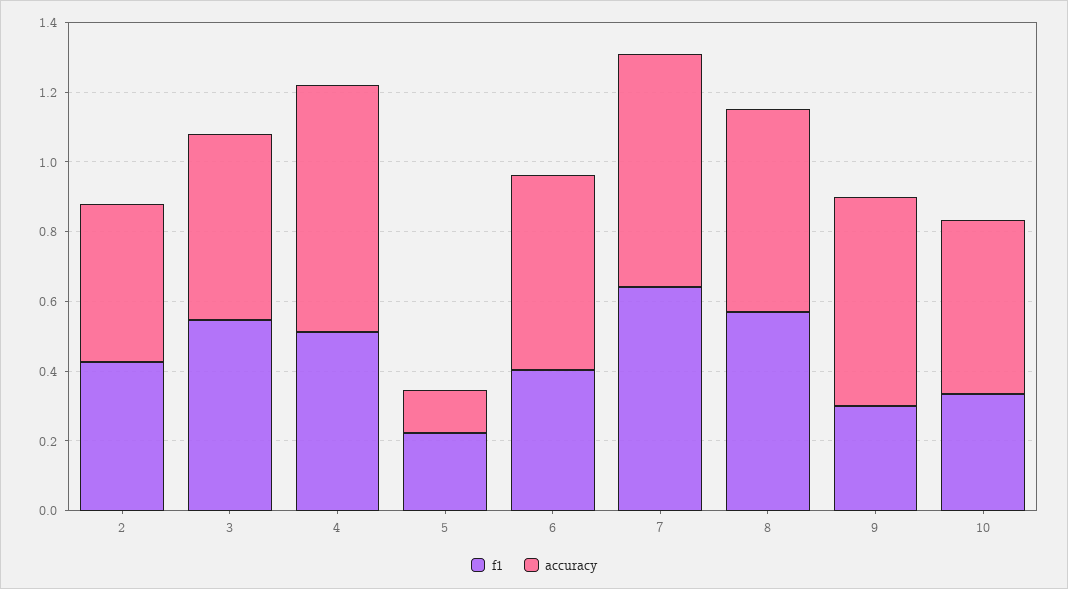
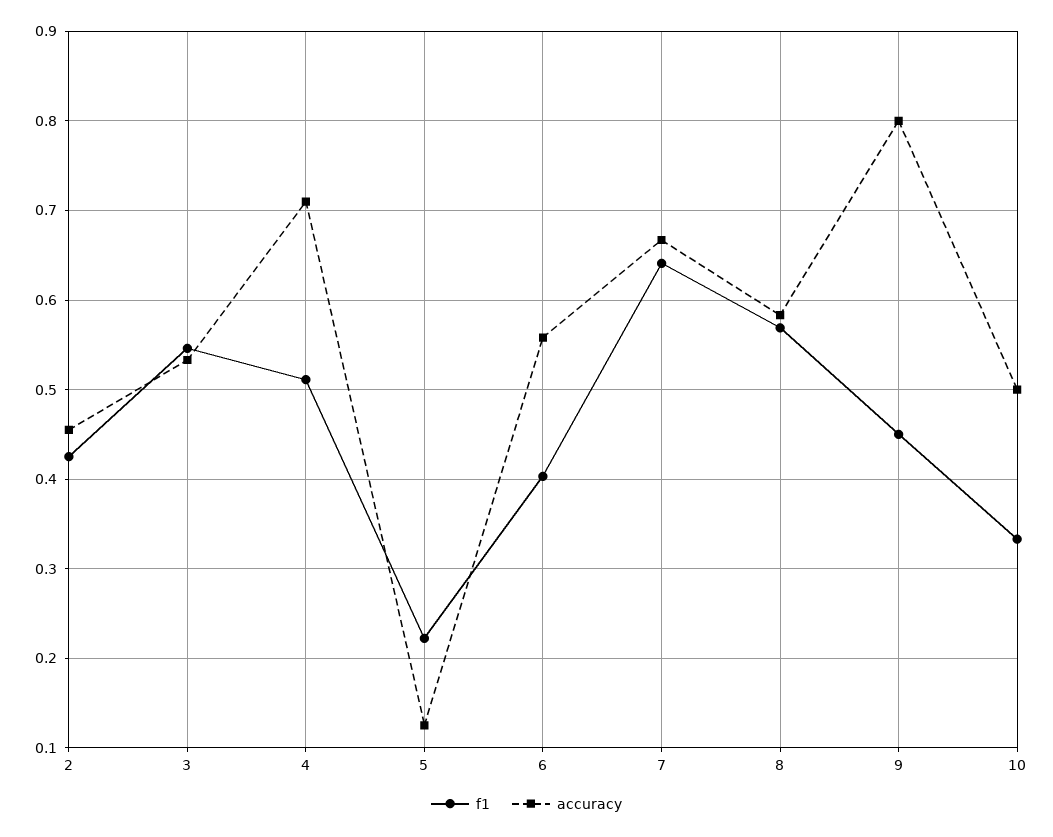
f1, 9: 0.3 -> 0.45
accuracy, 9: 0.6 -> 0.8

